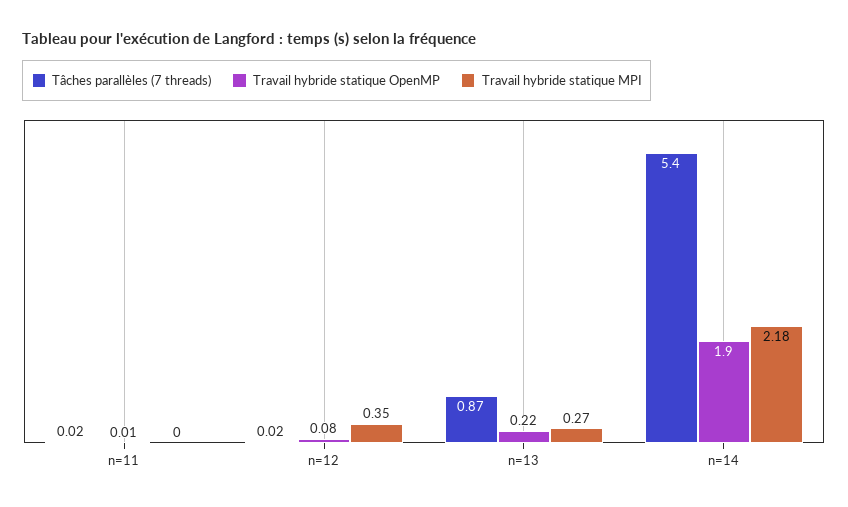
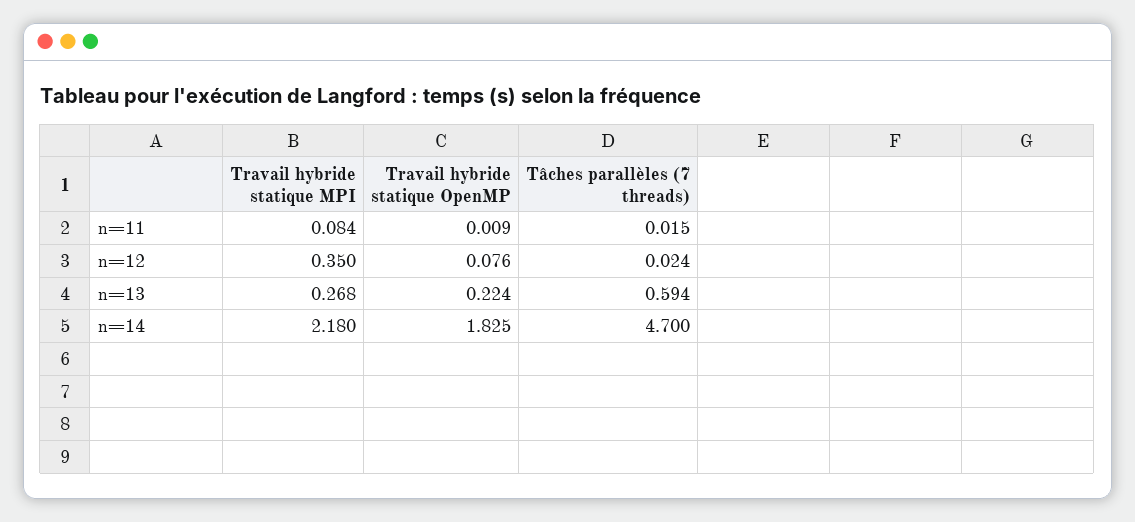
Travail hybride statique MPI, n=11: 0 -> 0.084
Tâches parallèles (7 threads), n=13: 0.87 -> 0.594
Tâches parallèles (7 threads), n=14: 5.4 -> 4.7
Travail hybride statique OpenMP, n=14: 1.9 -> 1.825

